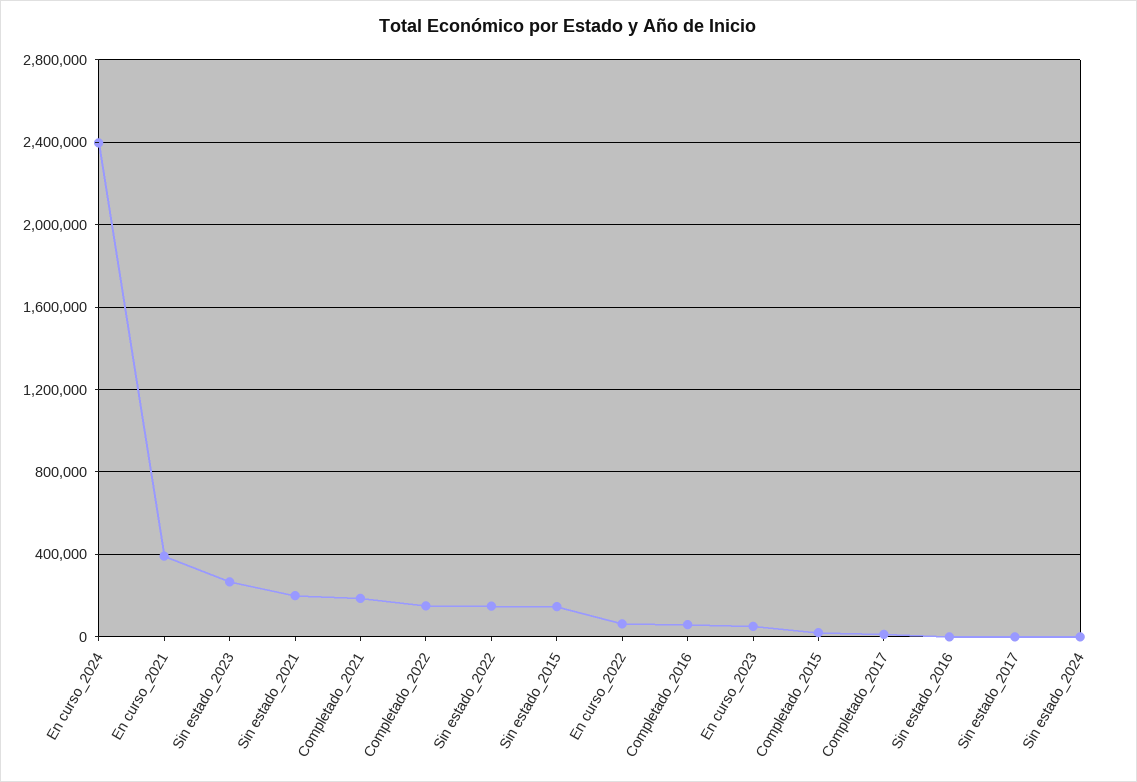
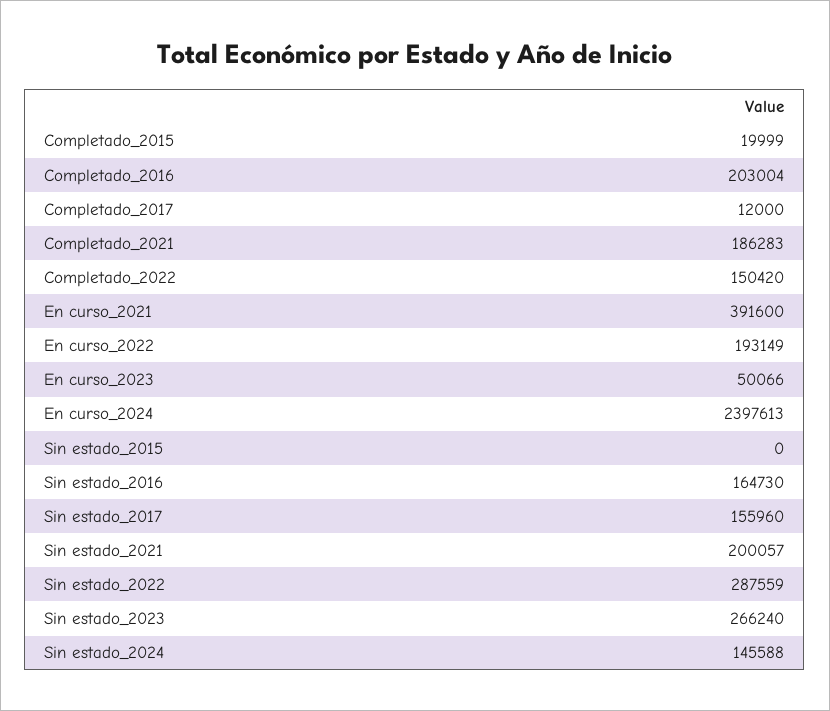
Sin estado_2022: 150000 -> 287559
Sin estado_2015: 150000 -> 0
En curso_2022: 50000 -> 193149
Completado_2016: 50000 -> 203004
Sin estado_2016: 0 -> 164730
Sin estado_2017: 0 -> 155960
Sin estado_2024: 0 -> 145588

